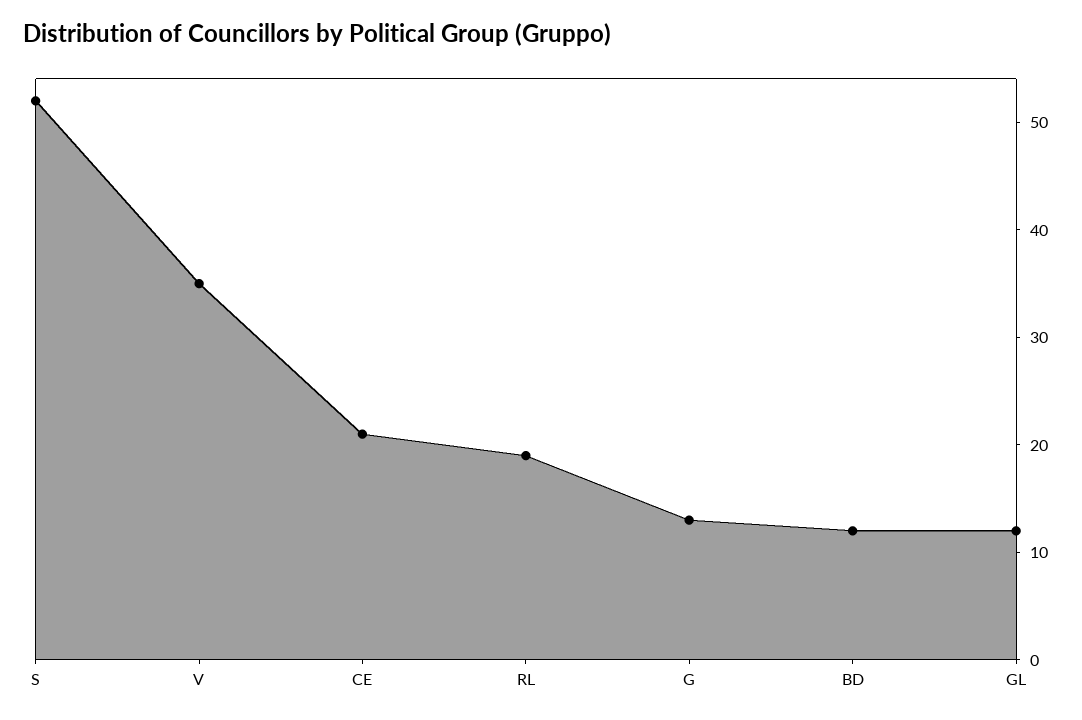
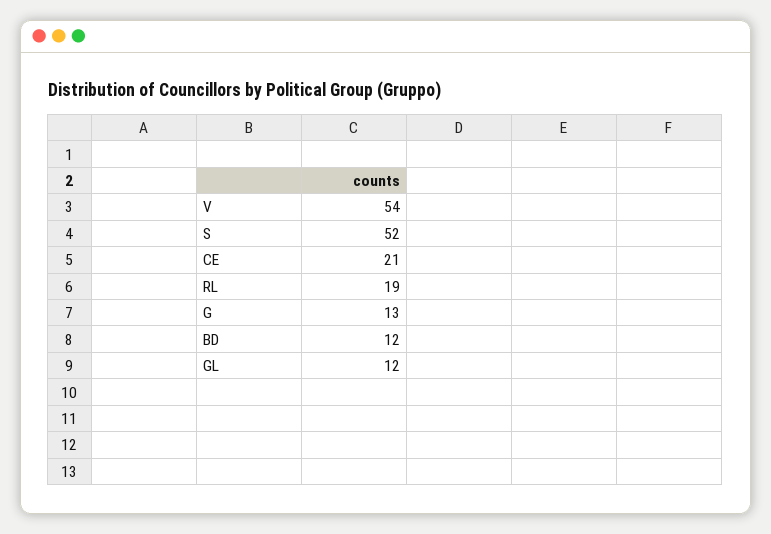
V: 35 -> 54

